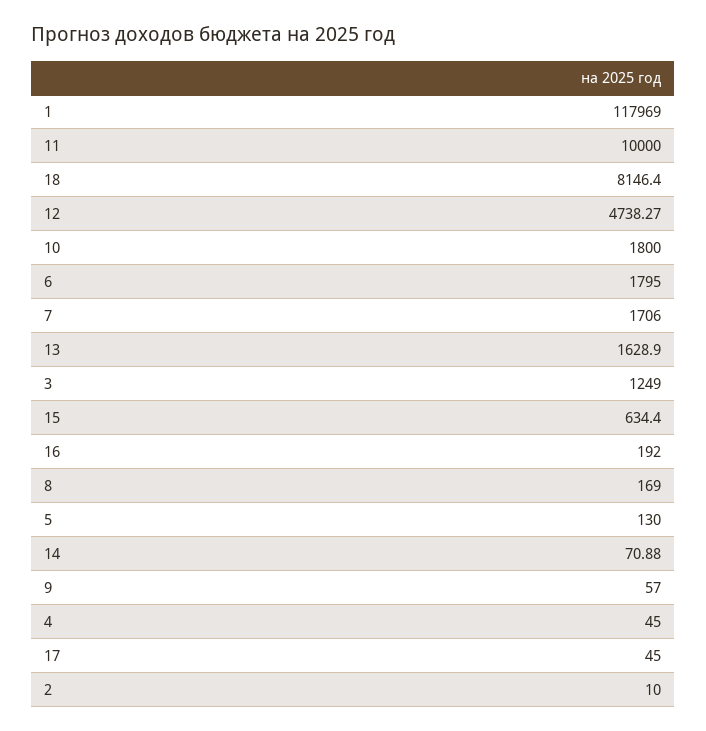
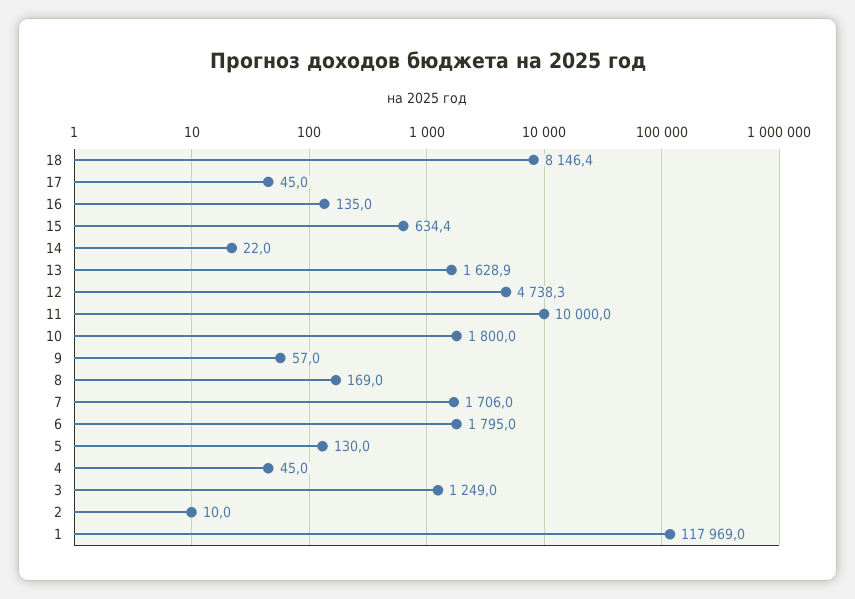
16: 192 -> 135
14: 70.88 -> 22

